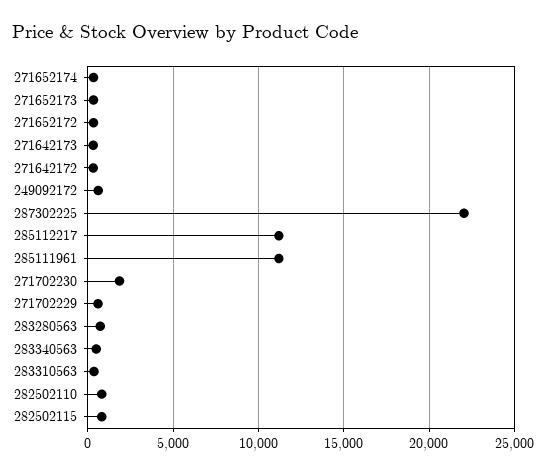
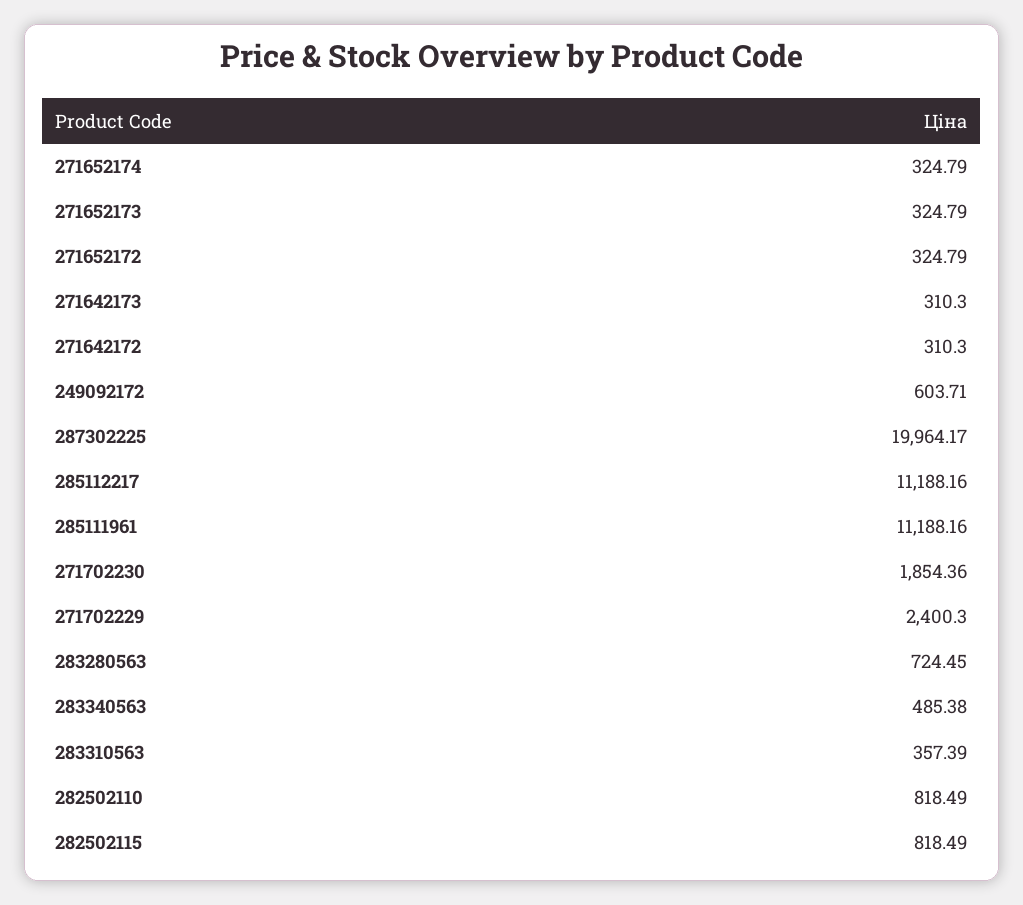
287302225: 22000 -> 19964.17
271702229: 500 -> 2400.3

